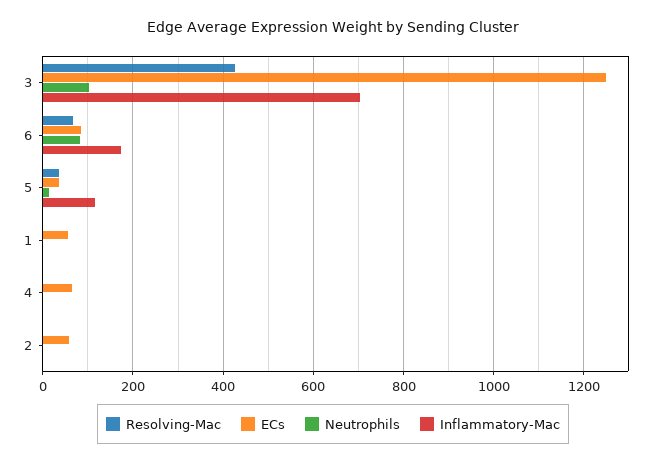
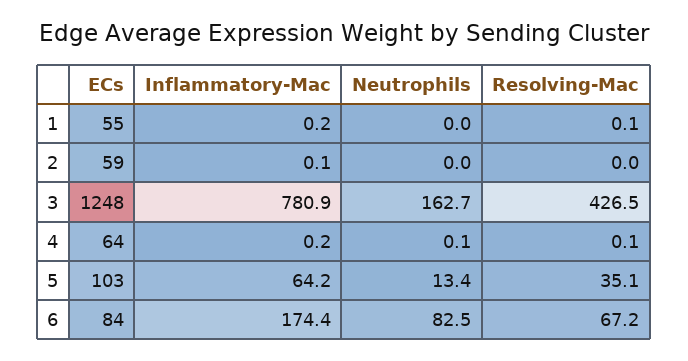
Neutrophils, 3: 100 -> 162.7
Inflammatory-Mac, 3: 700 -> 780.9
ECs, 5: 40 -> 103
Inflammatory-Mac, 5: 120 -> 64.2

